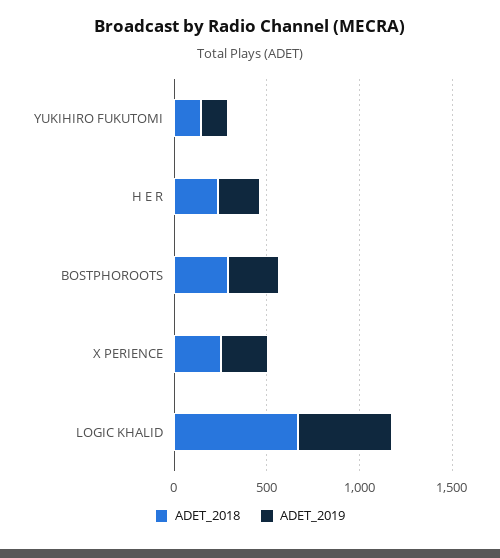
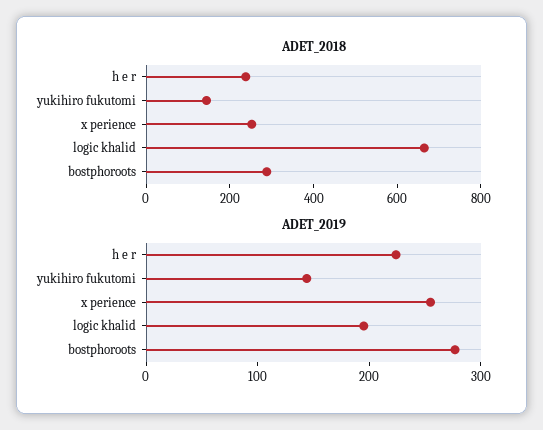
ADET_2019, LOGIC KHALID: 500 -> 200

